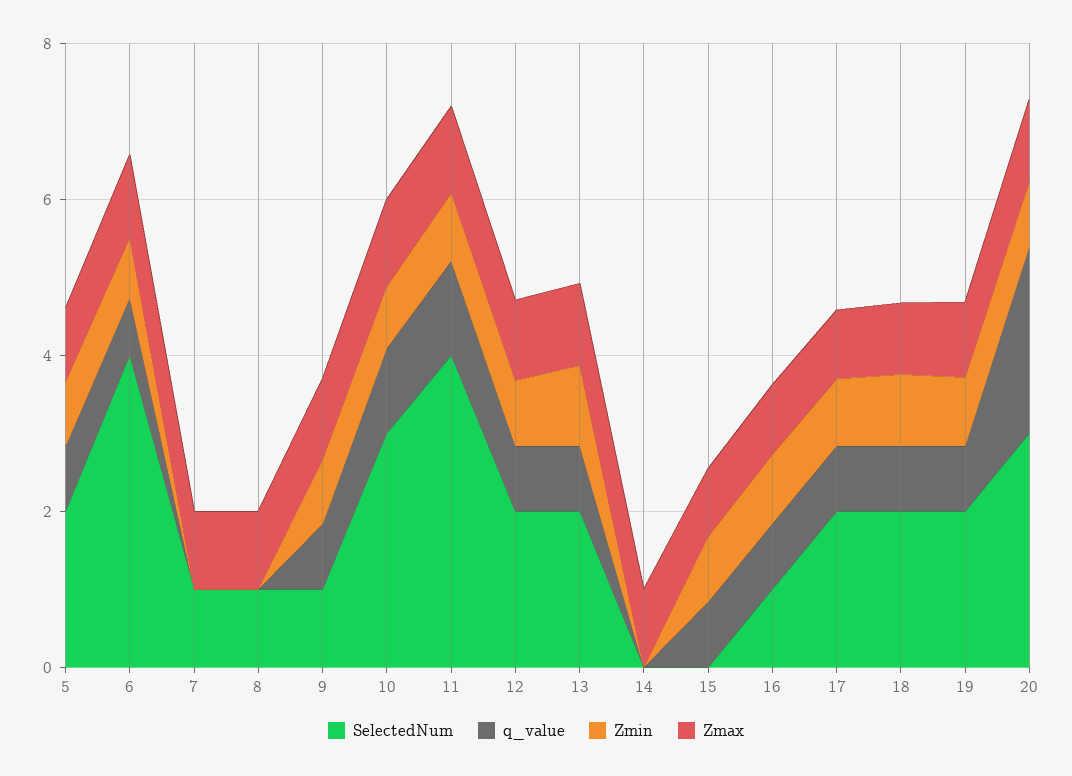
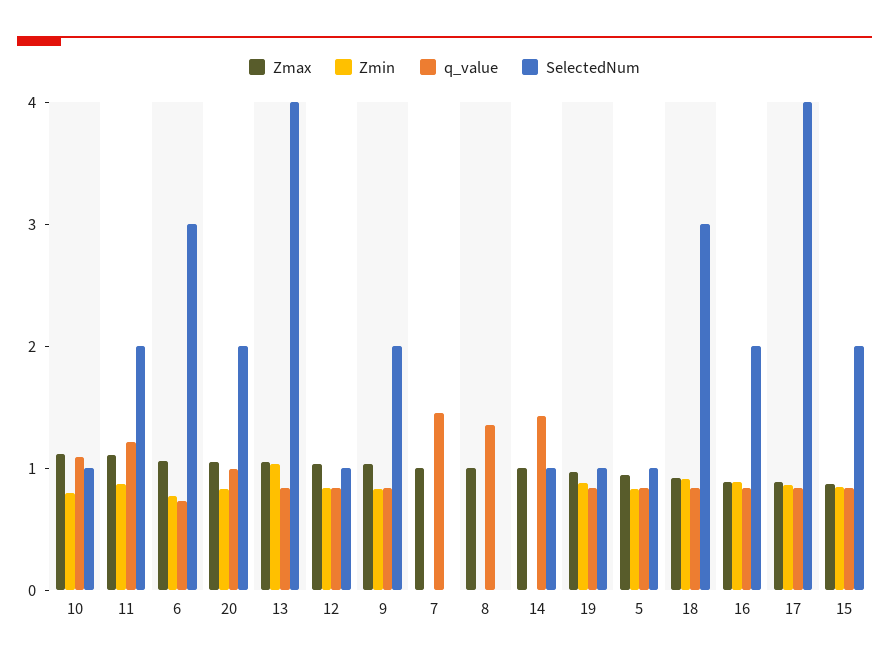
SelectedNum, 5: 2 -> 1
SelectedNum, 6: 4 -> 3
SelectedNum, 7: 1 -> 0
q_value, 7: 0 -> 1.4
SelectedNum, 8: 1 -> 0
q_value, 8: 0 -> 1.4
SelectedNum, 9: 1 -> 2
SelectedNum, 10: 3 -> 1
SelectedNum, 11: 4 -> 2
SelectedNum, 12: 2 -> 1
SelectedNum, 13: 2 -> 4
SelectedNum, 14: 0 -> 1
q_value, 14: 0 -> 1.4
SelectedNum, 15: 0 -> 2
SelectedNum, 16: 1 -> 2
SelectedNum, 17: 2 -> 4
SelectedNum, 18: 2 -> 3
SelectedNum, 19: 2 -> 1
SelectedNum, 20: 3 -> 2
q_value, 20: 2.5 -> 1

